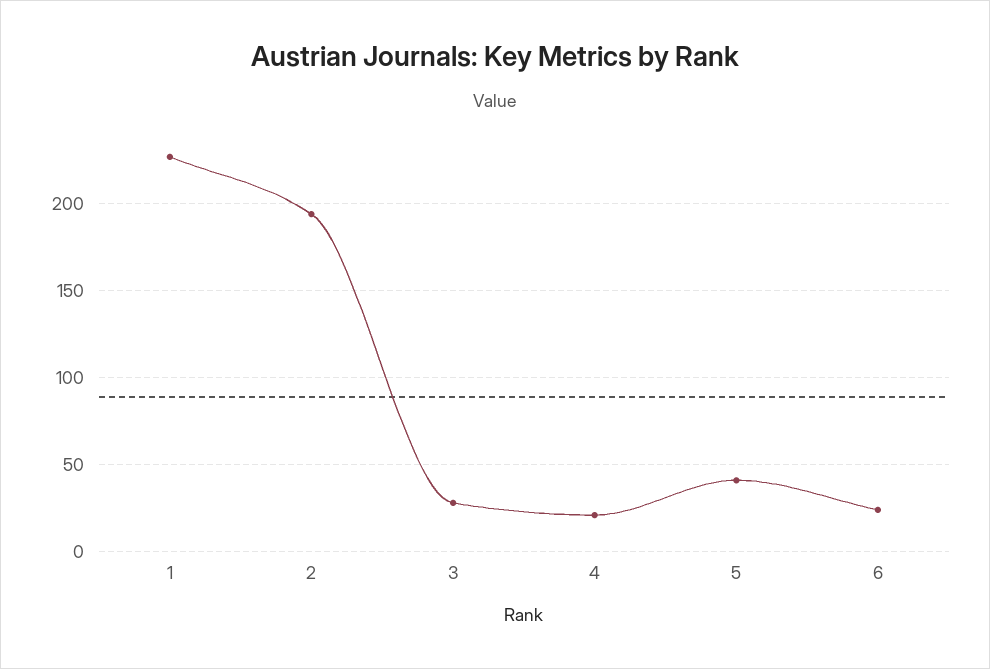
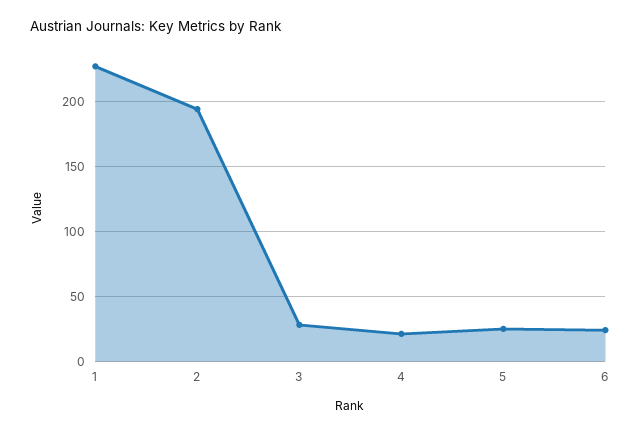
5: 40 -> 25

